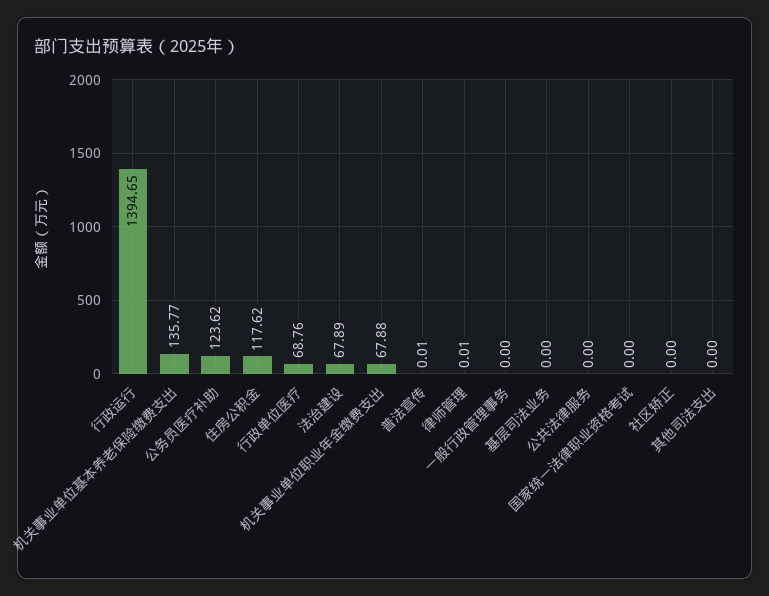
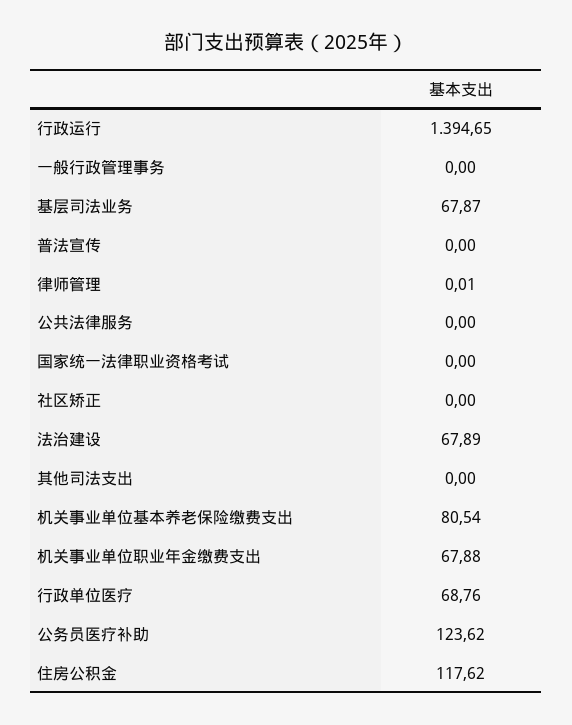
机关事业单位基本养老保险缴费支出: 135.77 -> 80.54
普法宣传: 0.01 -> 0
基层司法业务: 0 -> 67.87

